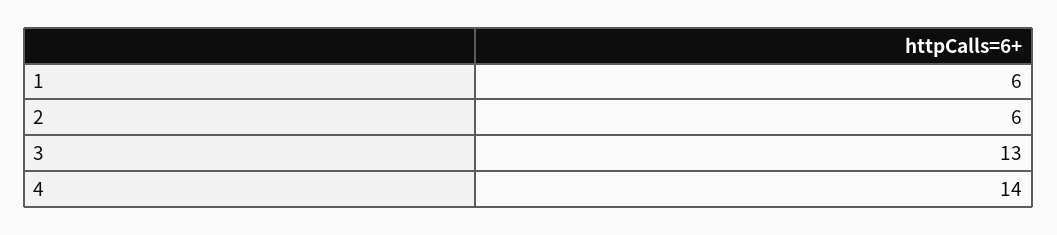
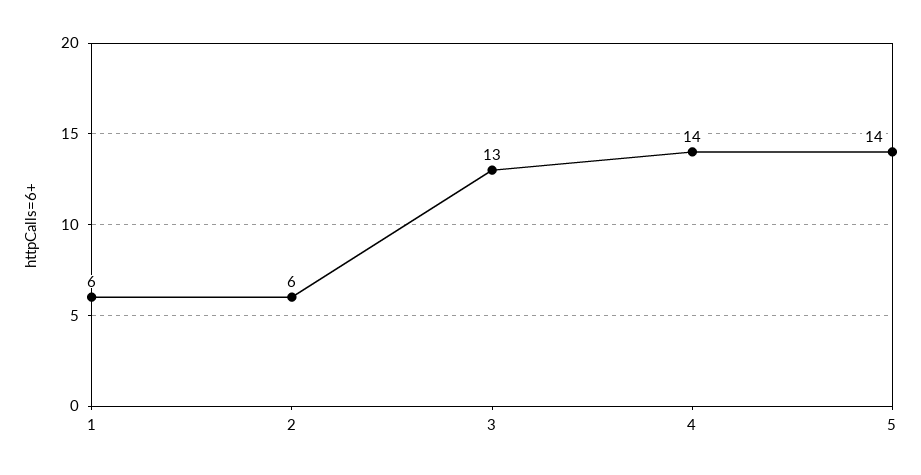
5: none -> 14

